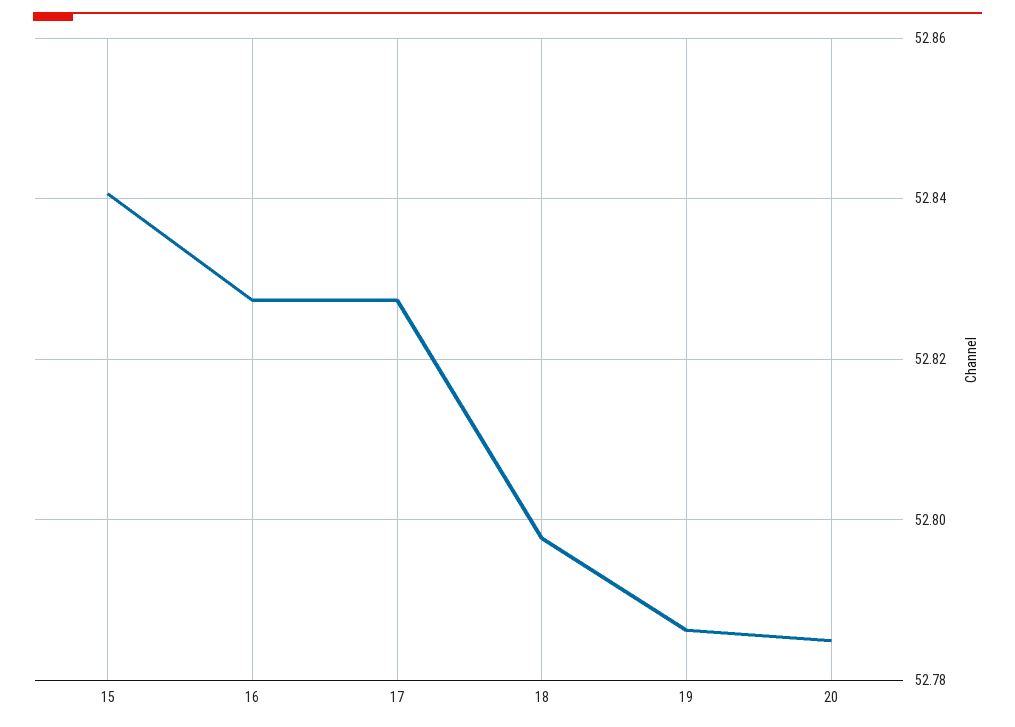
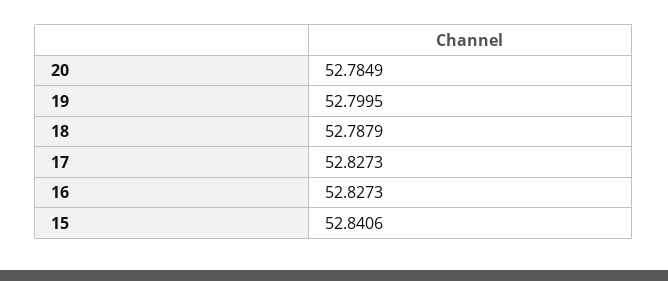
18: 52.798 -> 52.7879
19: 52.786 -> 52.7995

